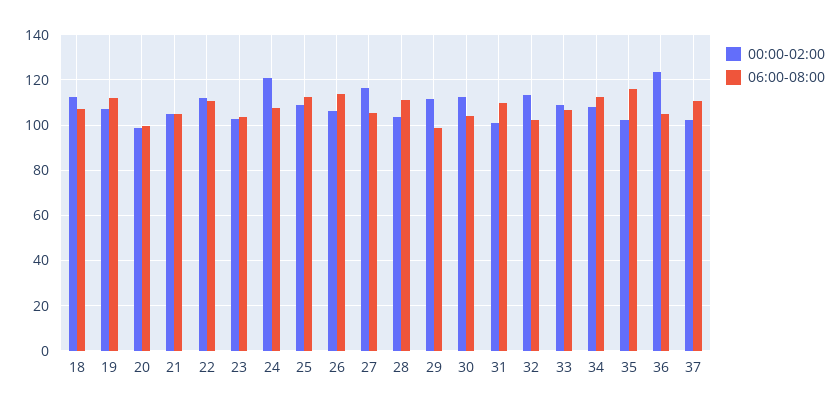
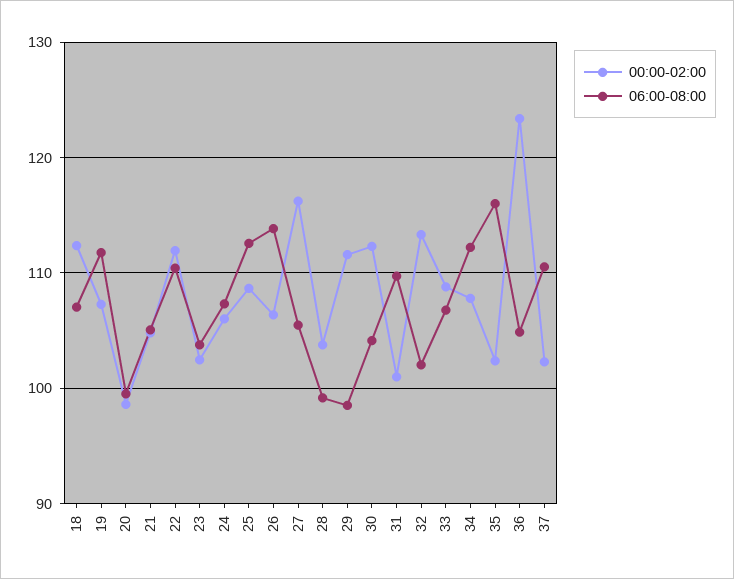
00:00-02:00, 24: 120 -> 106
06:00-08:00, 28: 110 -> 99

